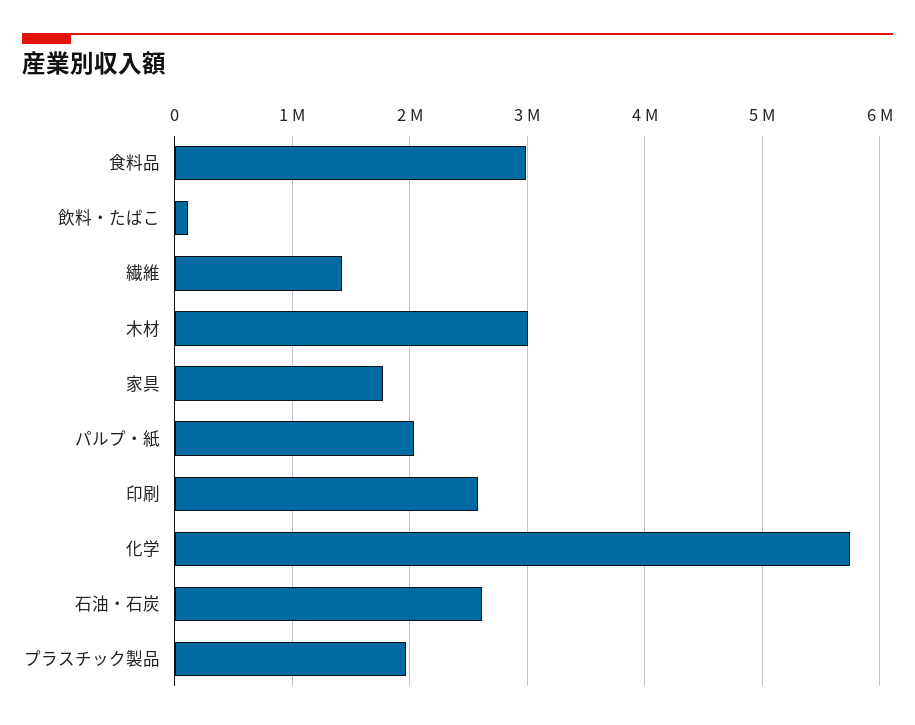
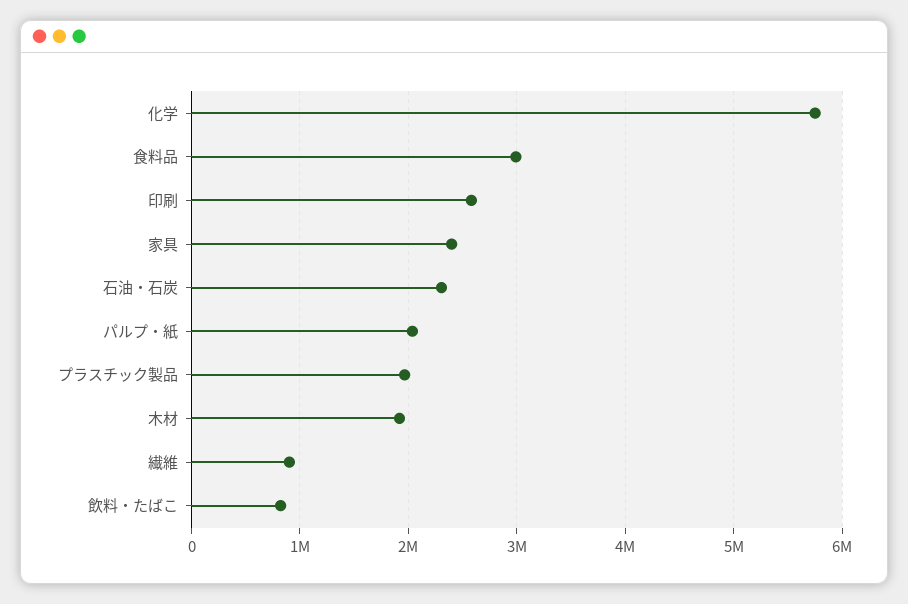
飲料・たばこ: 100000 -> 800000
繊維: 1400000 -> 900000
木材: 3000000 -> 1900000
家具: 1800000 -> 2400000
石油・石炭: 2600000 -> 2300000

